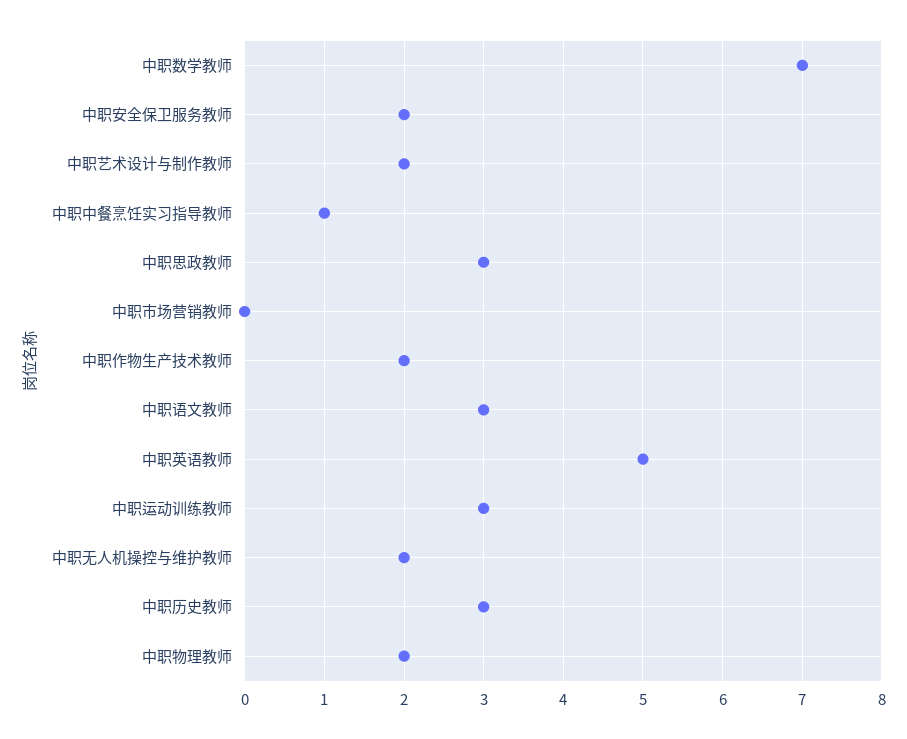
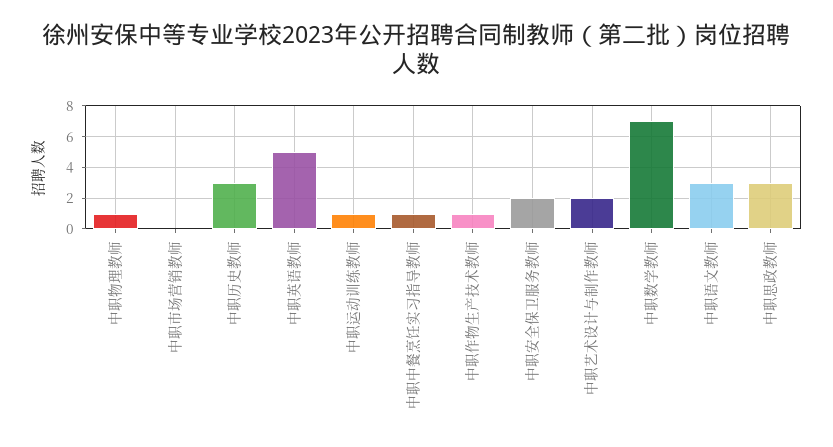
中职作物生产技术教师: 2 -> 1
中职运动训练教师: 3 -> 1
中职无人机操控与维护教师: 2 -> none
中职物理教师: 2 -> 1

